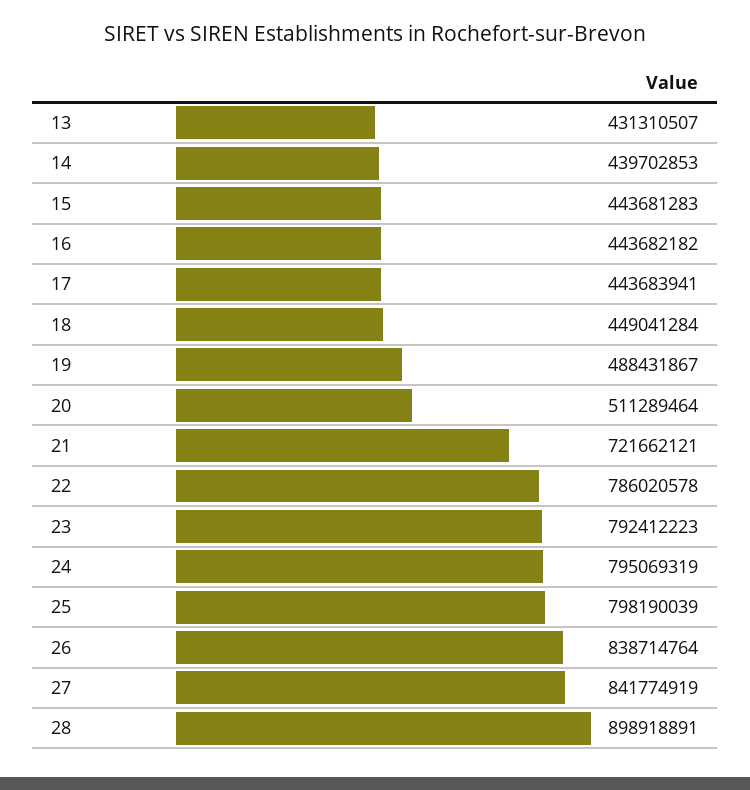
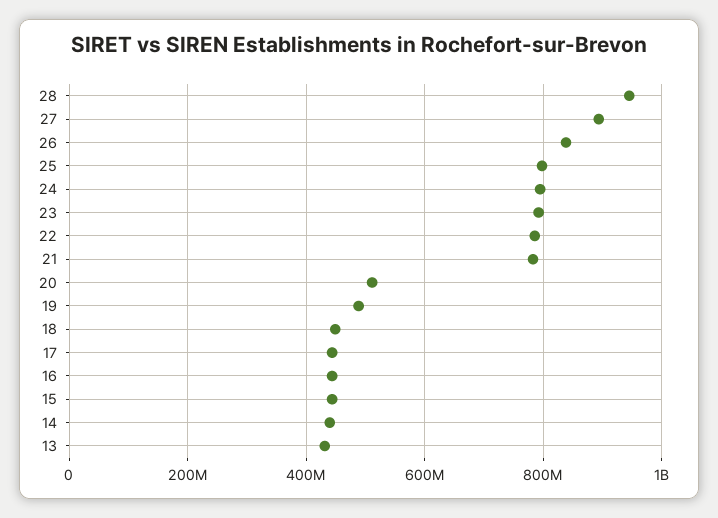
21: 721662121 -> 780000000
27: 841774919 -> 900000000
28: 898918891 -> 940000000

